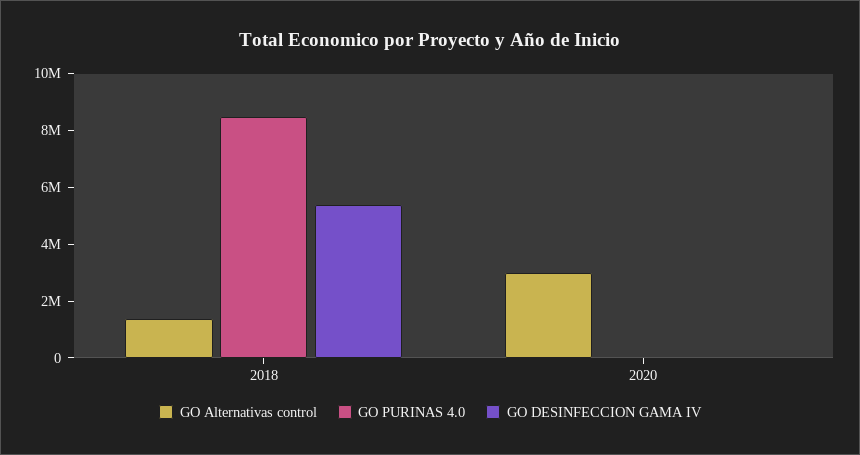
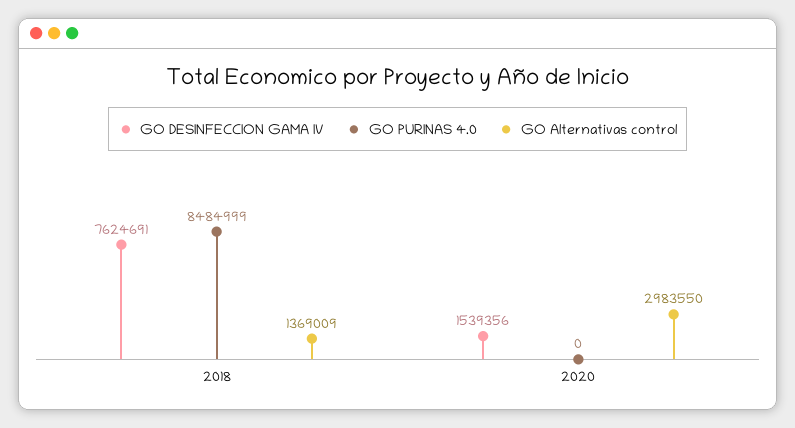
GO DESINFECCION GAMA IV, 2018: 5500000 -> 7624691
GO DESINFECCION GAMA IV, 2020: 0 -> 1539356

